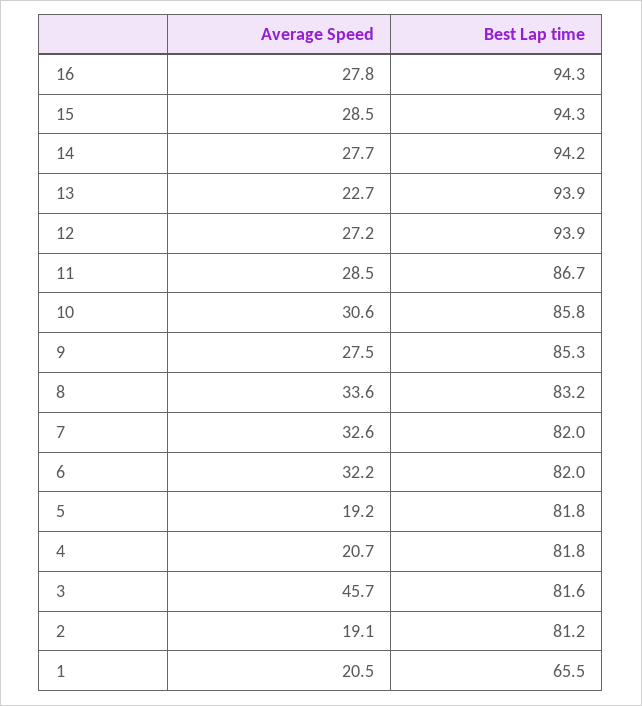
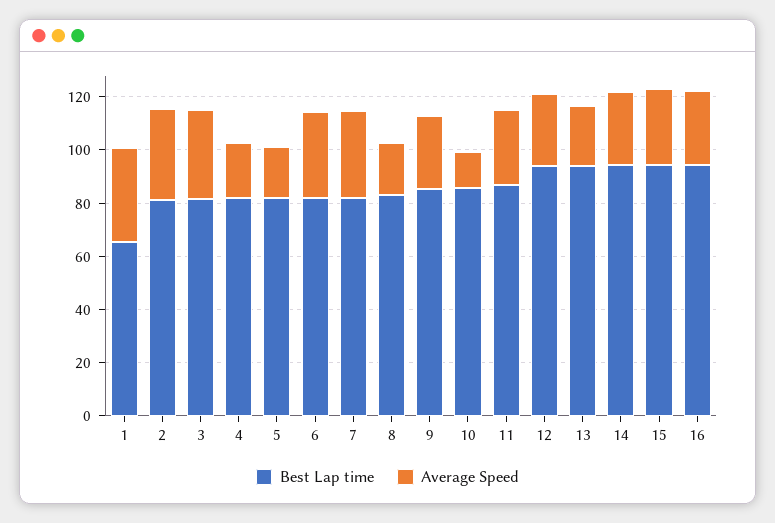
Average Speed, 10: 30.6 -> 15
Average Speed, 8: 33.6 -> 20
Average Speed, 3: 45.7 -> 35
Average Speed, 2: 19.1 -> 35
Average Speed, 1: 20.5 -> 35

